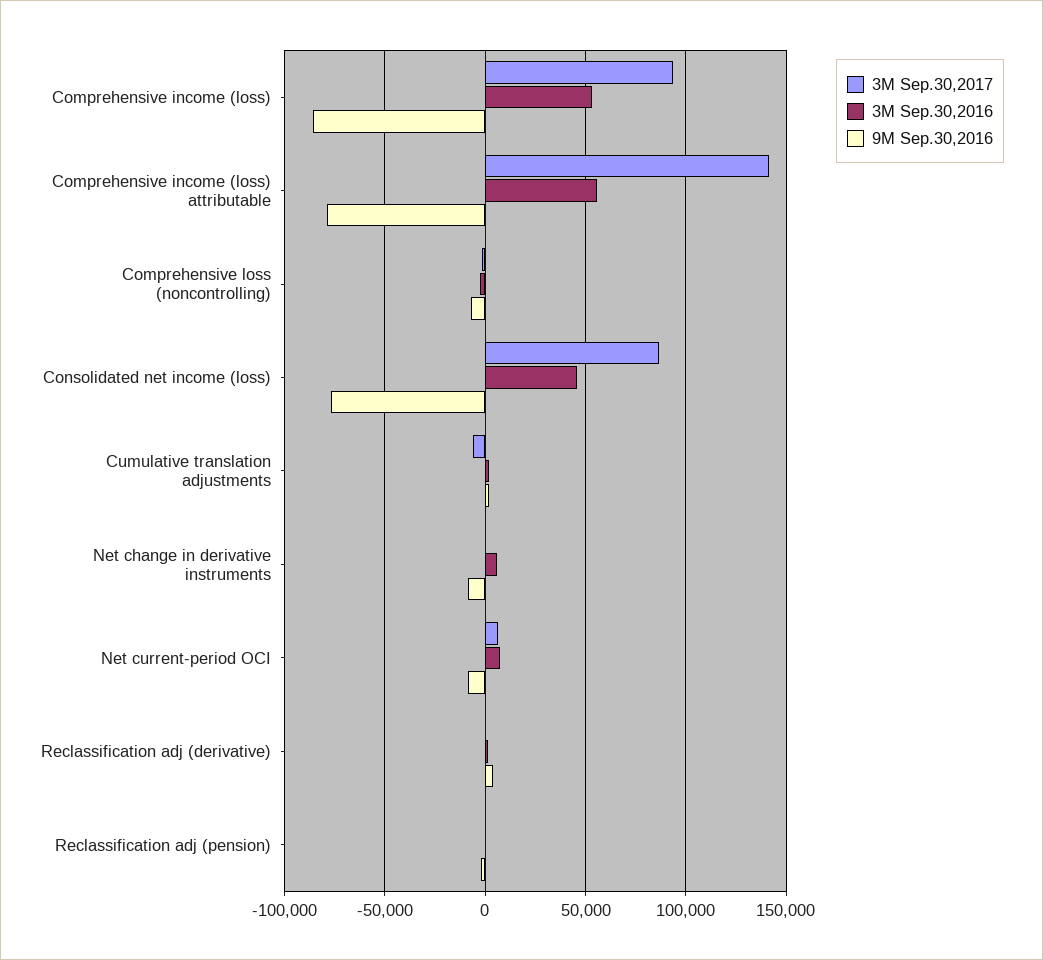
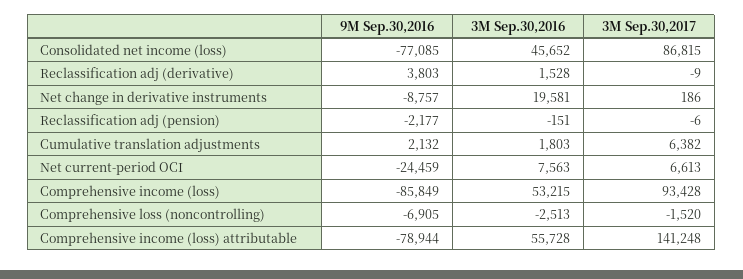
3M Sep.30,2017, Cumulative translation adjustments: -5000 -> 6382
3M Sep.30,2016, Net change in derivative instruments: 5000 -> 19581
9M Sep.30,2016, Net current-period OCI: -10000 -> -24459

